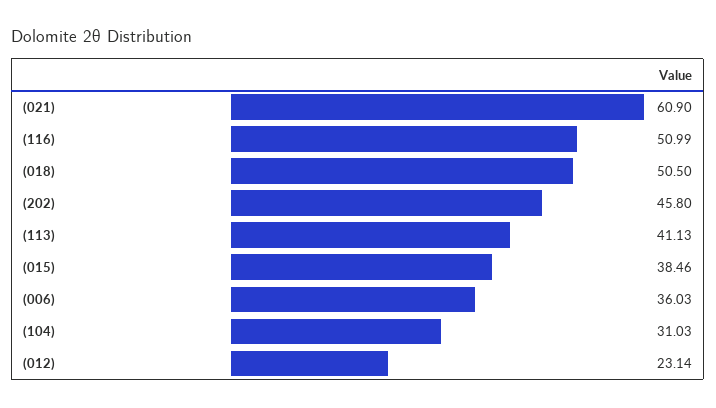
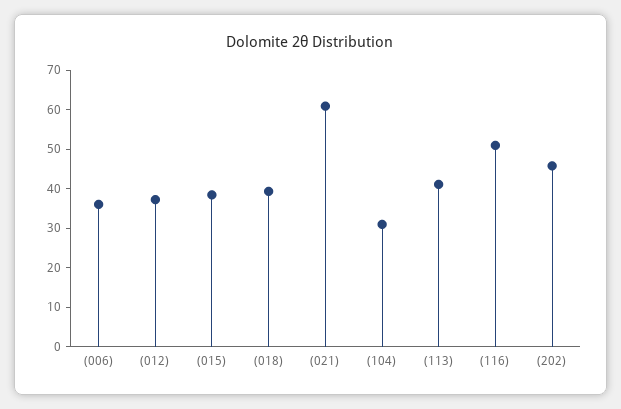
(018): 50.5 -> 40
(012): 23.14 -> 37.5

